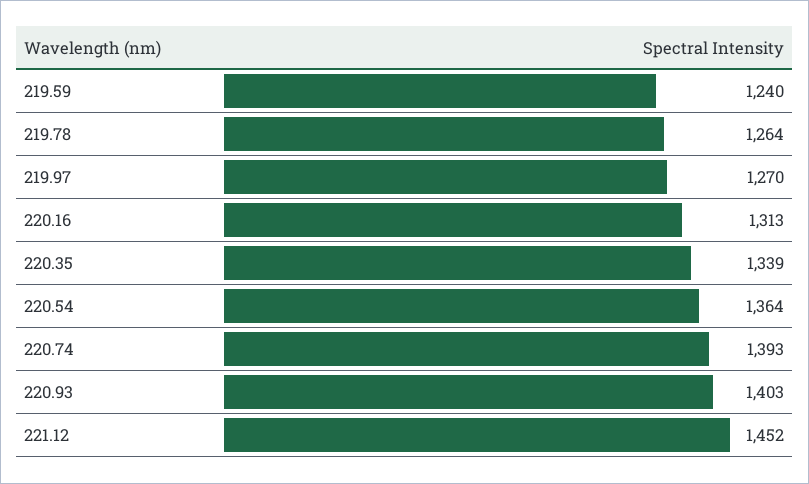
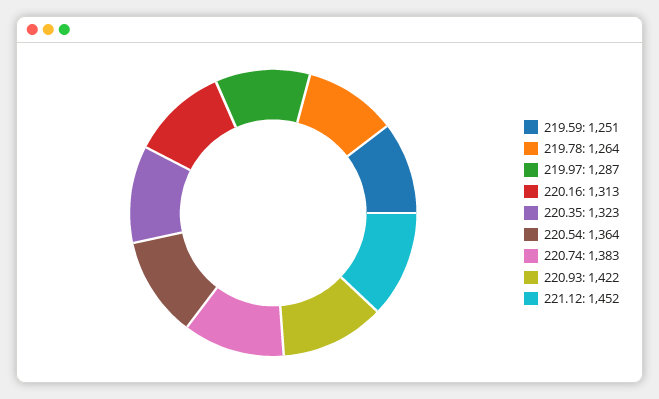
219.59: 1240 -> 1251
219.97: 1270 -> 1287
220.35: 1339 -> 1323
220.74: 1393 -> 1383
220.93: 1403 -> 1422

